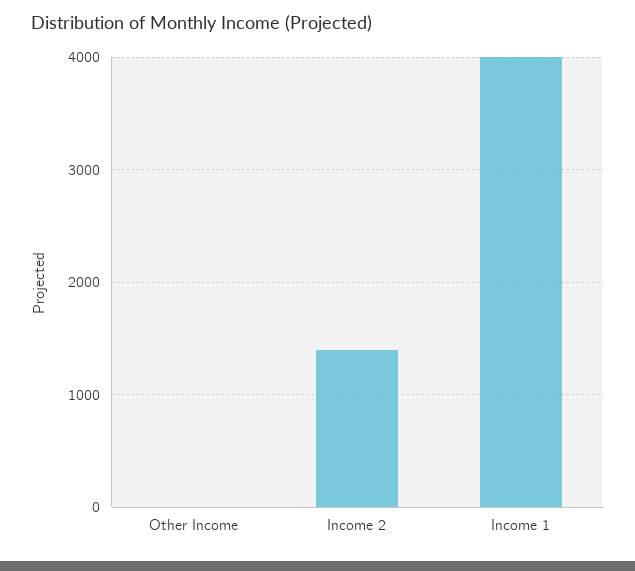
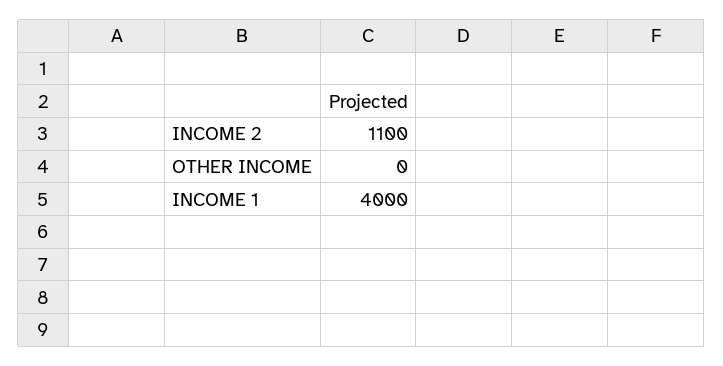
Income 2: 1400 -> 1100

